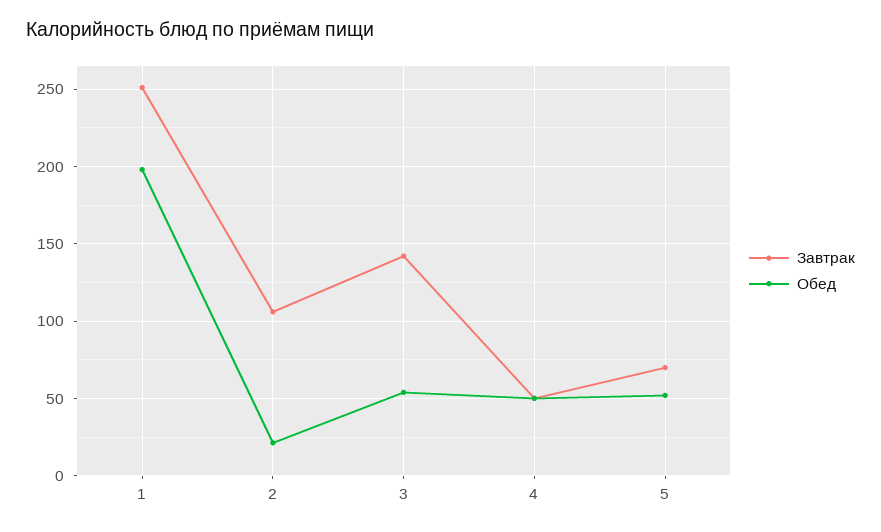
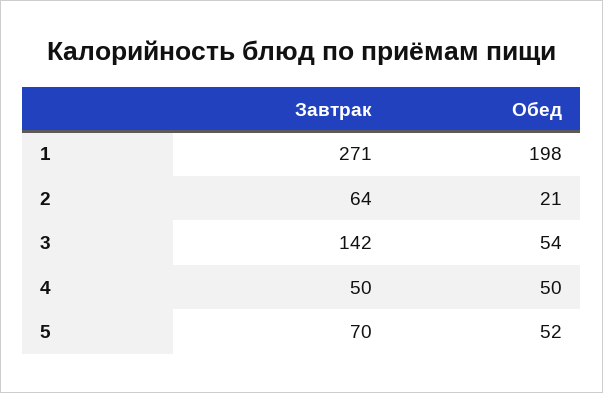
Завтрак, 1: 250 -> 271
Завтрак, 2: 105 -> 64

